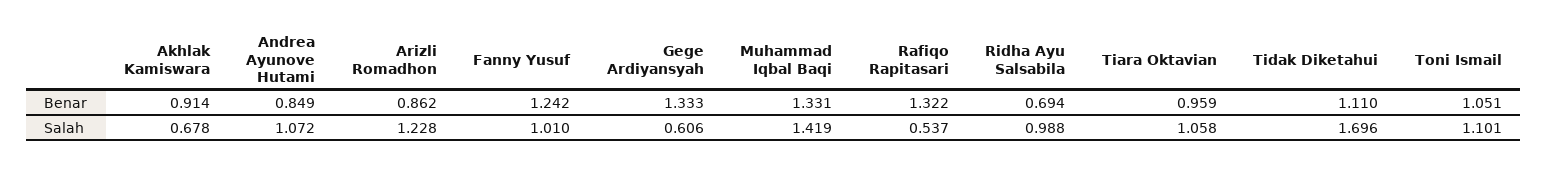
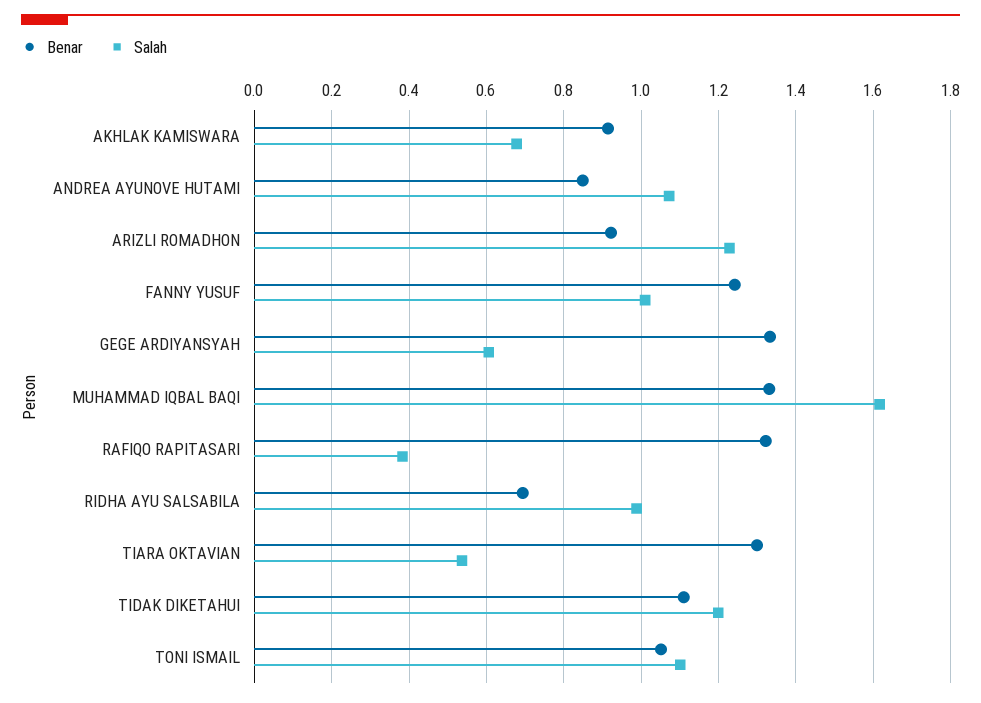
Benar, Arizli Romadhon: 0.862 -> 0.92
Benar, Tiara Oktavian: 0.959 -> 1.3
Salah, Muhammad Iqbal Baqi: 1.419 -> 1.62
Salah, Rafiqo Rapitasari: 0.537 -> 0.38
Salah, Tiara Oktavian: 1.058 -> 0.54
Salah, Tidak Diketahui: 1.696 -> 1.2

